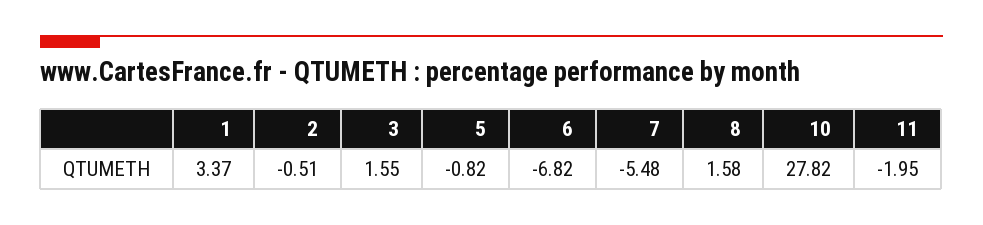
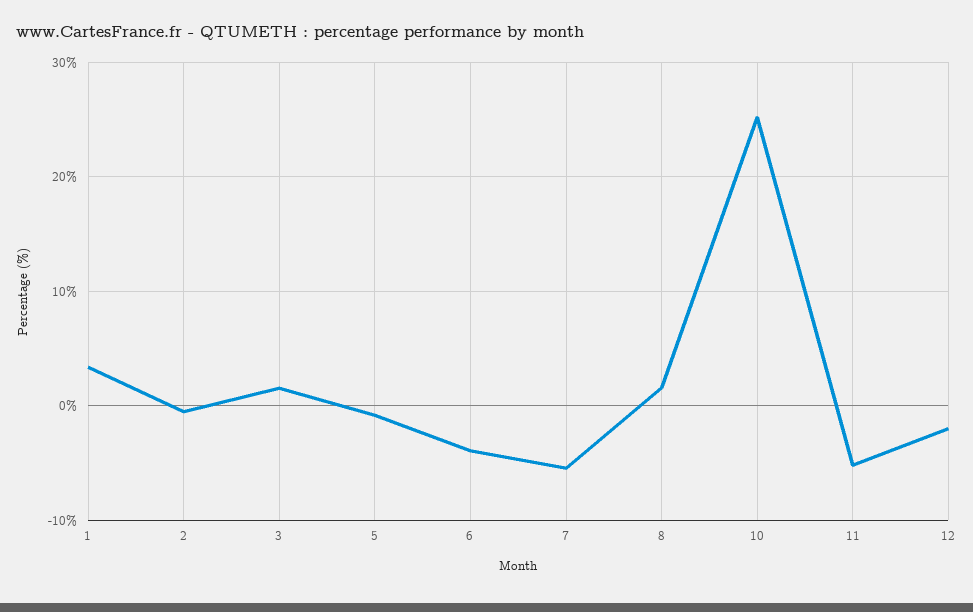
6: -6.82 -> -4
10: 27.82 -> 25
11: -1.95 -> -5
12: none -> -2

